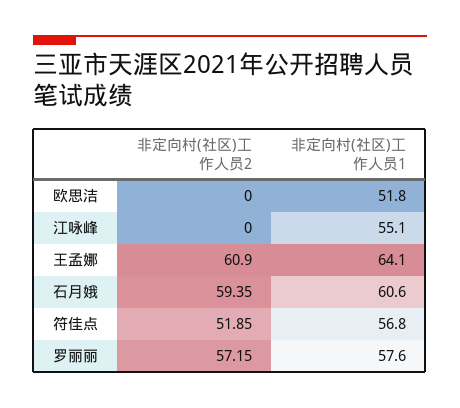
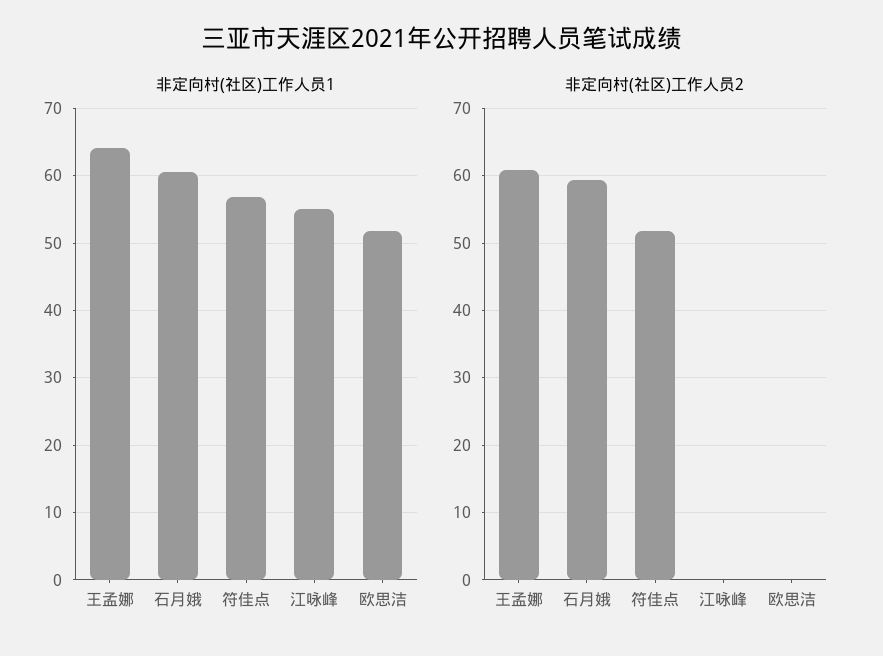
非定向村(社区)工作人员2, 罗丽丽: 57.15 -> none
非定向村(社区)工作人员1, 罗丽丽: 57.6 -> none

